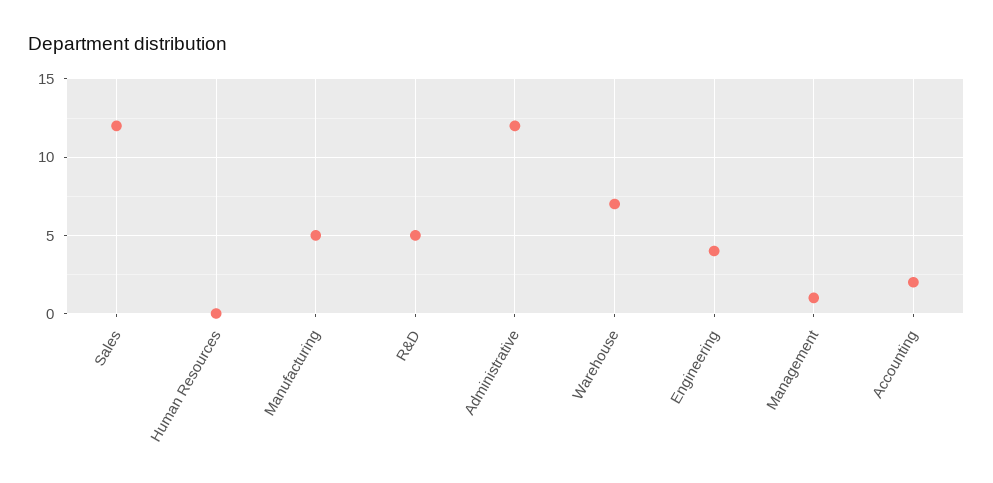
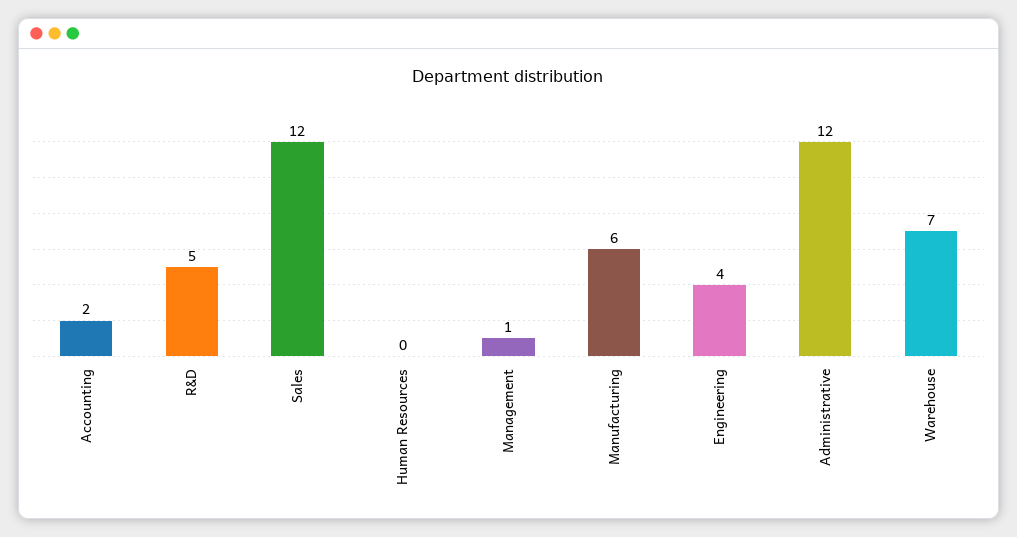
Manufacturing: 5 -> 6

